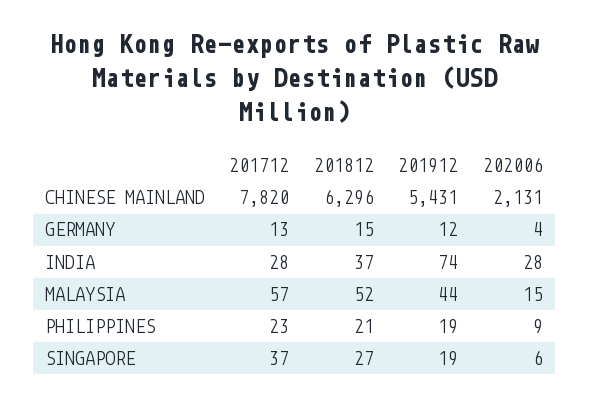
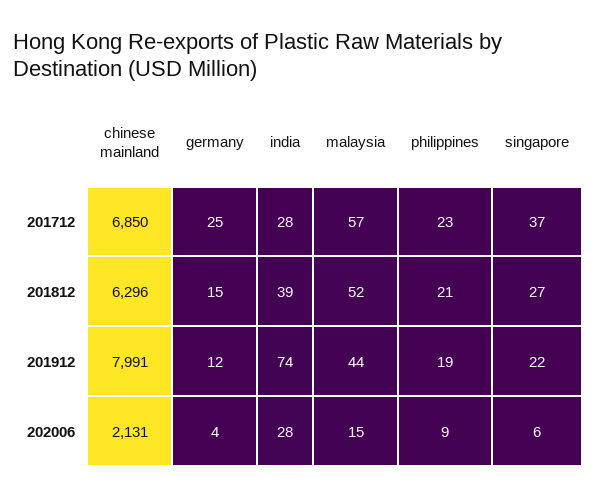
201712, CHINESE MAINLAND: 7820 -> 6850
201912, CHINESE MAINLAND: 5431 -> 7991
201712, GERMANY: 13 -> 25
201812, INDIA: 37 -> 39
201912, SINGAPORE: 19 -> 22

